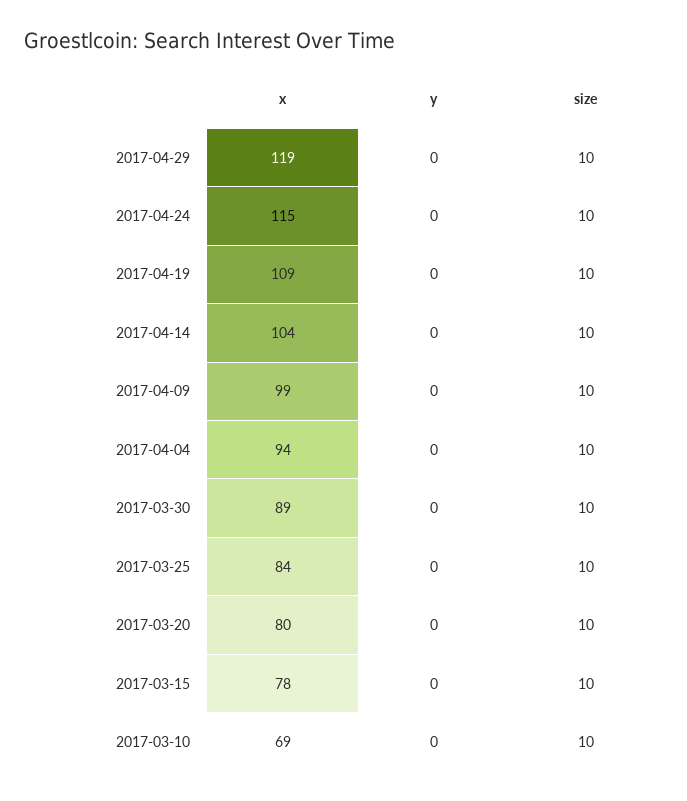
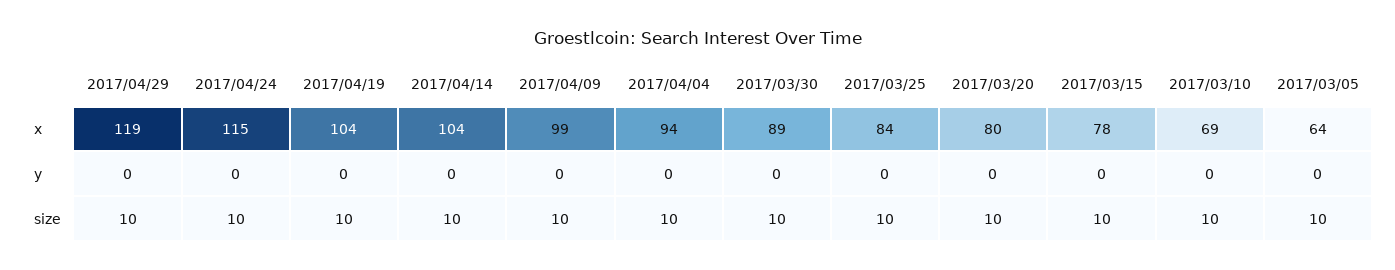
x, 2017-04-19: 109 -> 104
x, 2017/03/05: none -> 64
y, 2017/03/05: none -> 0
size, 2017/03/05: none -> 10

